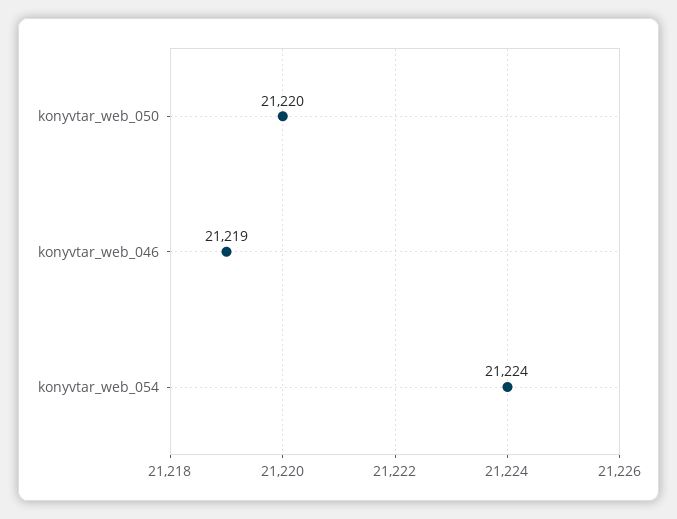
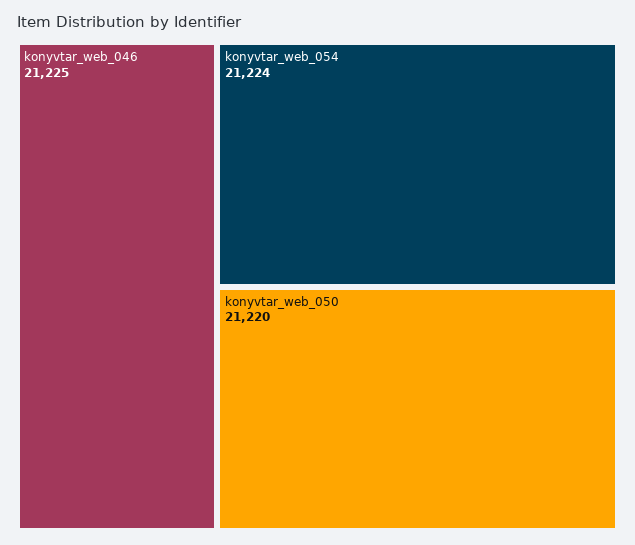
konyvtar_web_046: 21219 -> 21225

